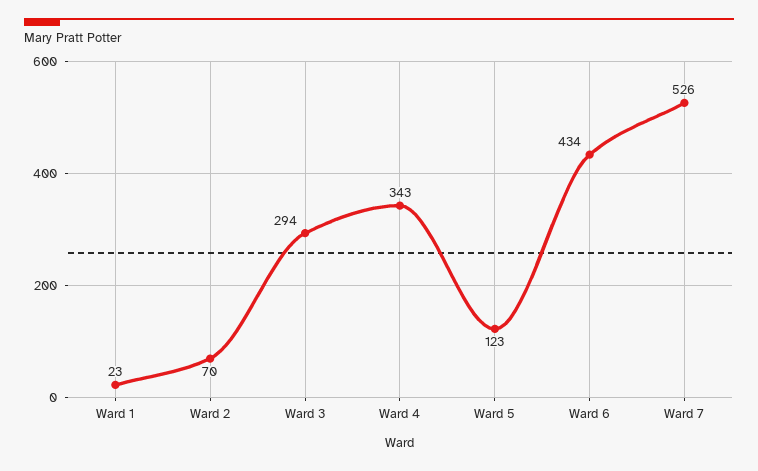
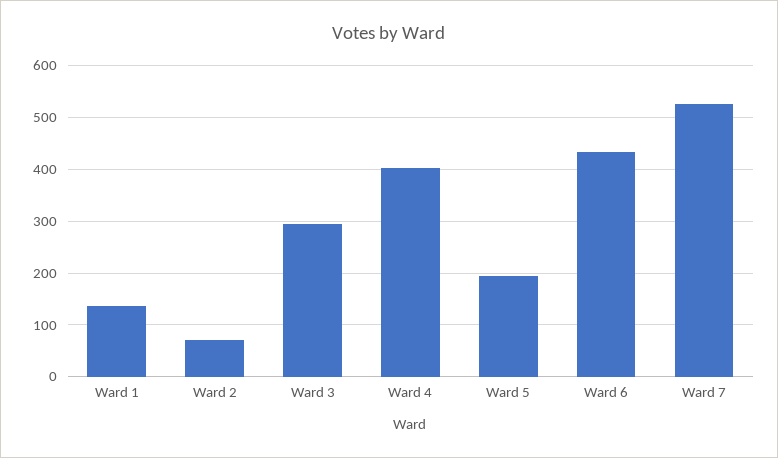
Ward 1: 23 -> 140
Ward 4: 343 -> 400
Ward 5: 123 -> 200

